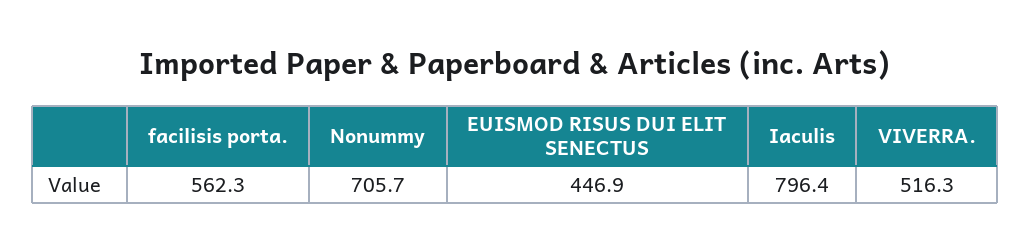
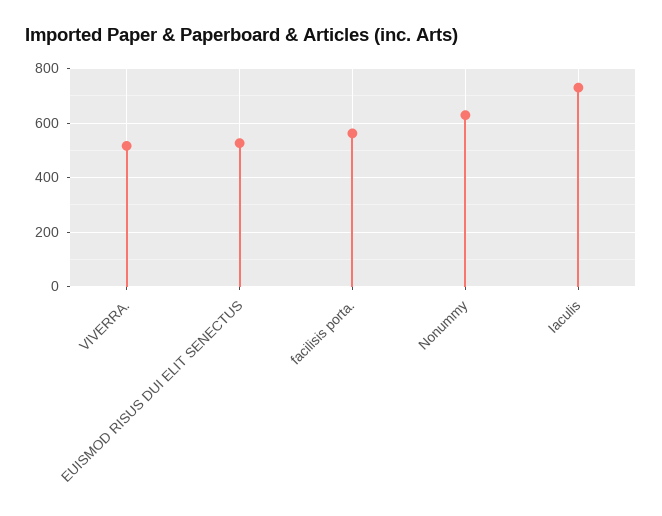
Nonummy: 705.7 -> 625
EUISMOD RISUS DUI ELIT SENECTUS: 446.9 -> 525
Iaculis: 796.4 -> 725

